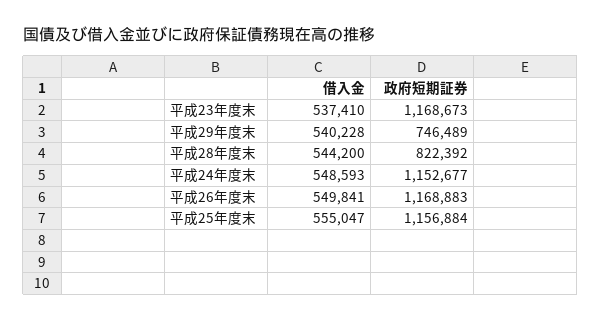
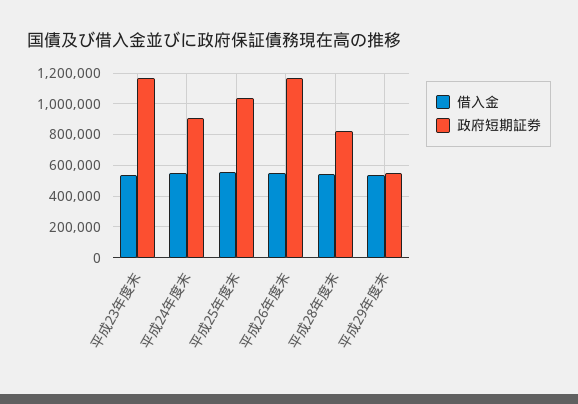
政府短期証券, 平成29年度末: 746489 -> 550000
政府短期証券, 平成24年度末: 1152677 -> 900000
政府短期証券, 平成25年度末: 1156884 -> 1050000

